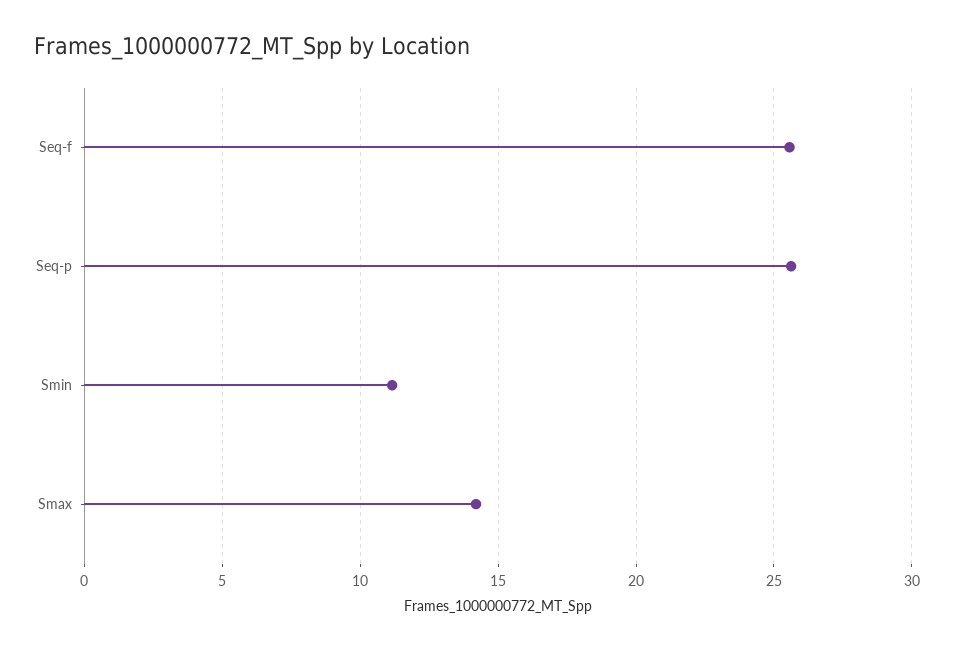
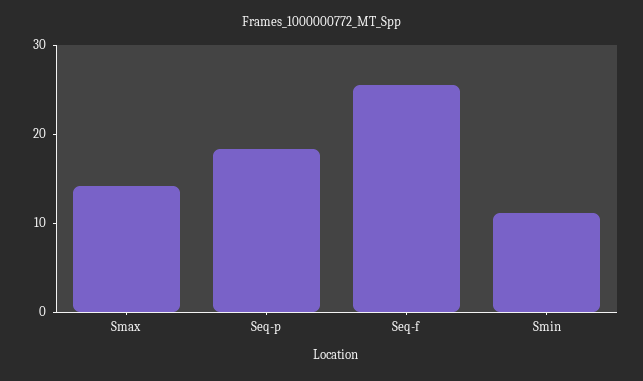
Seq-p: 25.5 -> 18

